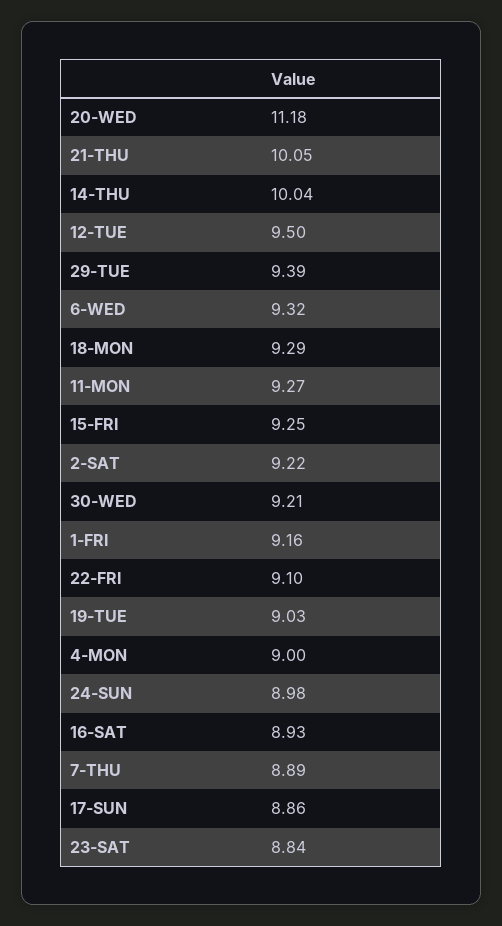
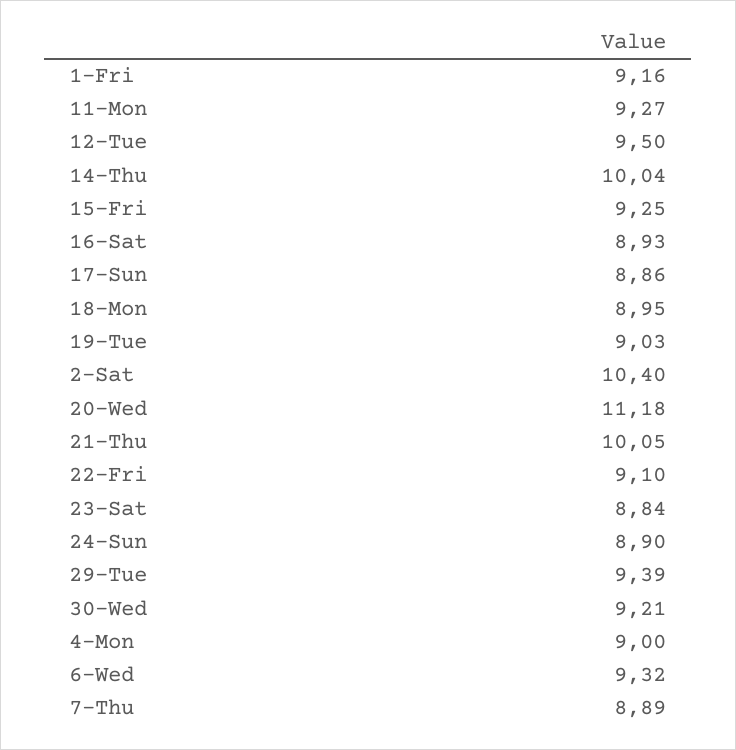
18-MON: 9.29 -> 8.95
2-SAT: 9.22 -> 10.4
24-SUN: 8.98 -> 8.9

